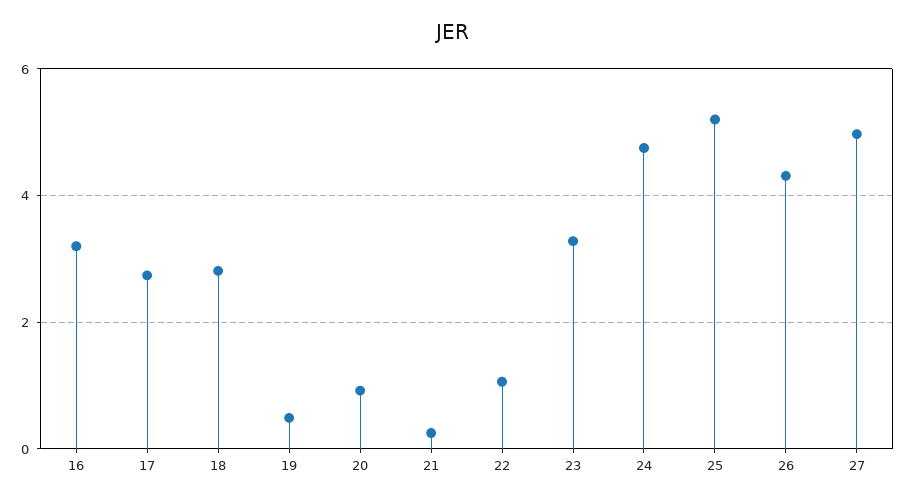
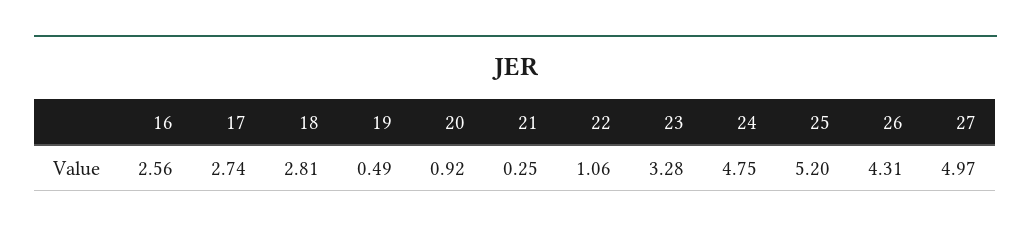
16: 3.2 -> 2.56

